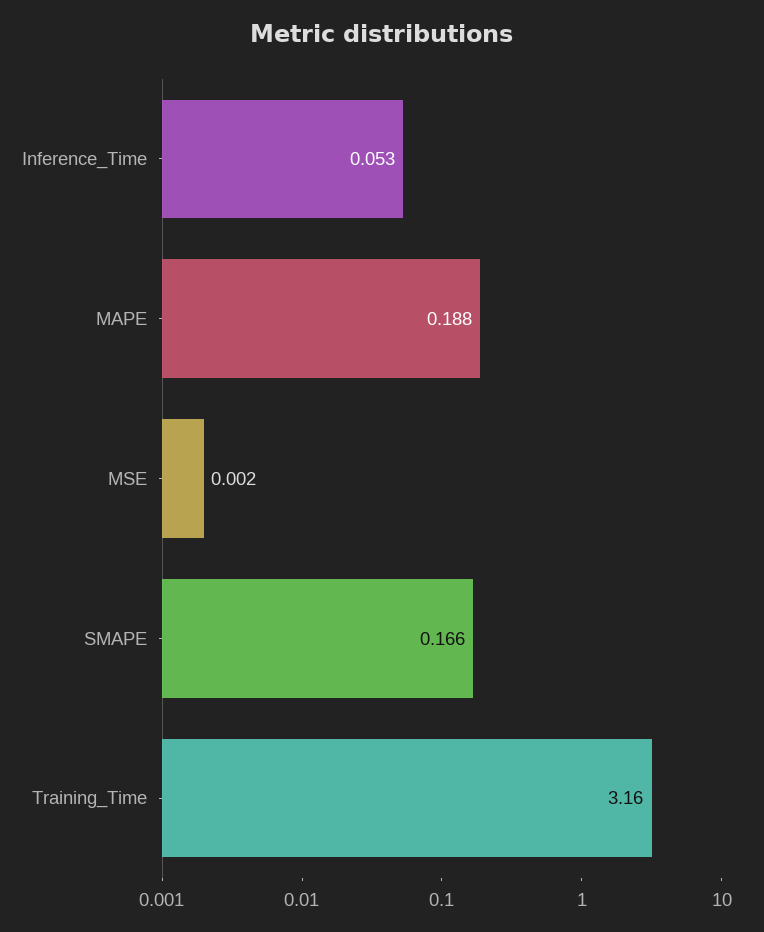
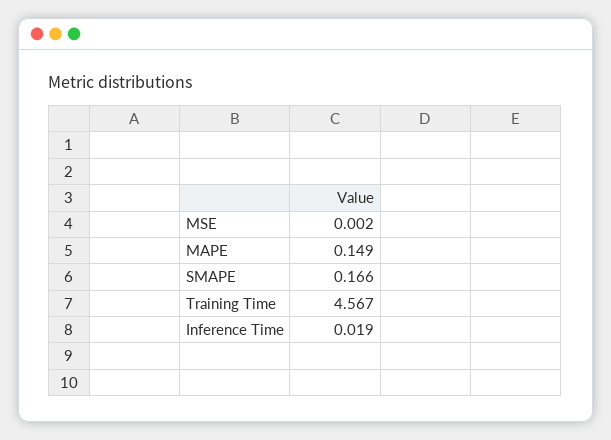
Inference_Time: 0.053 -> 0.019
MAPE: 0.188 -> 0.149
Training_Time: 3.16 -> 4.567

